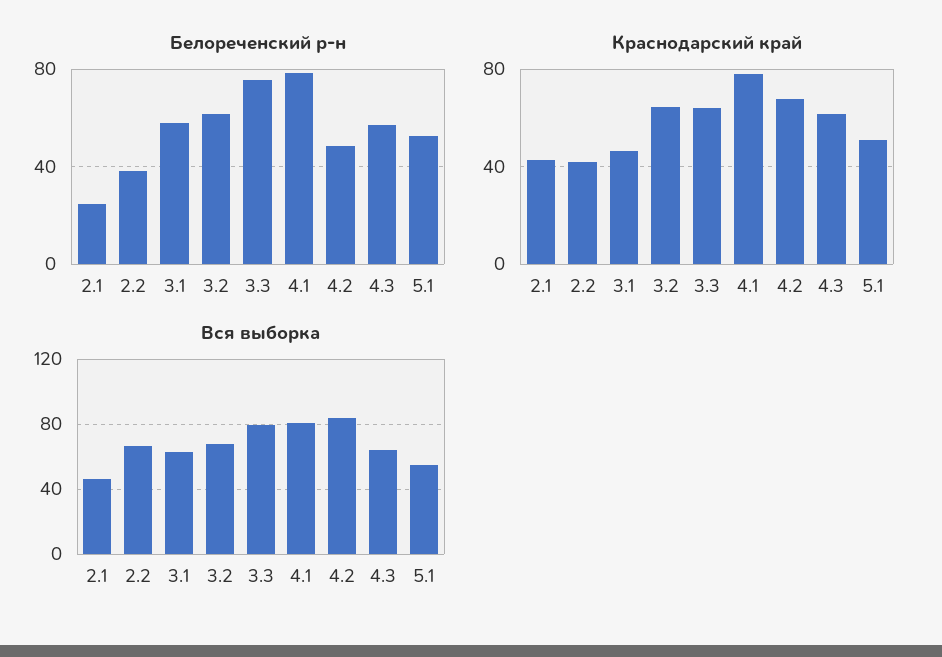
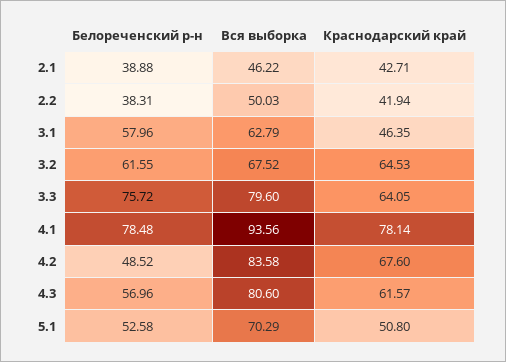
Белореченский р-н, 2.1: 25 -> 38.88
Вся выборка, 2.2: 65 -> 50.03
Вся выборка, 4.1: 80 -> 93.56
Вся выборка, 4.3: 65 -> 80.6
Вся выборка, 5.1: 55 -> 70.29

